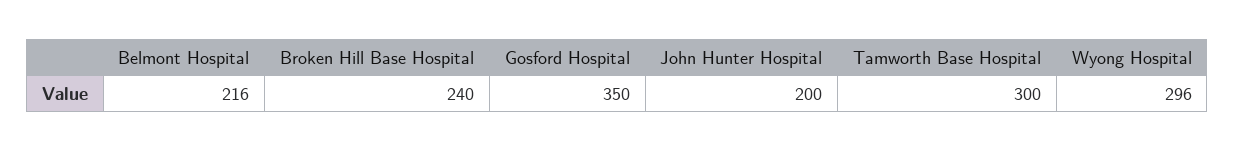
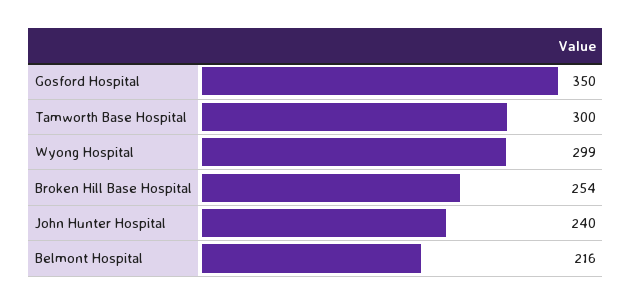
Broken Hill Base Hospital: 240 -> 254
John Hunter Hospital: 200 -> 240
Wyong Hospital: 296 -> 299

